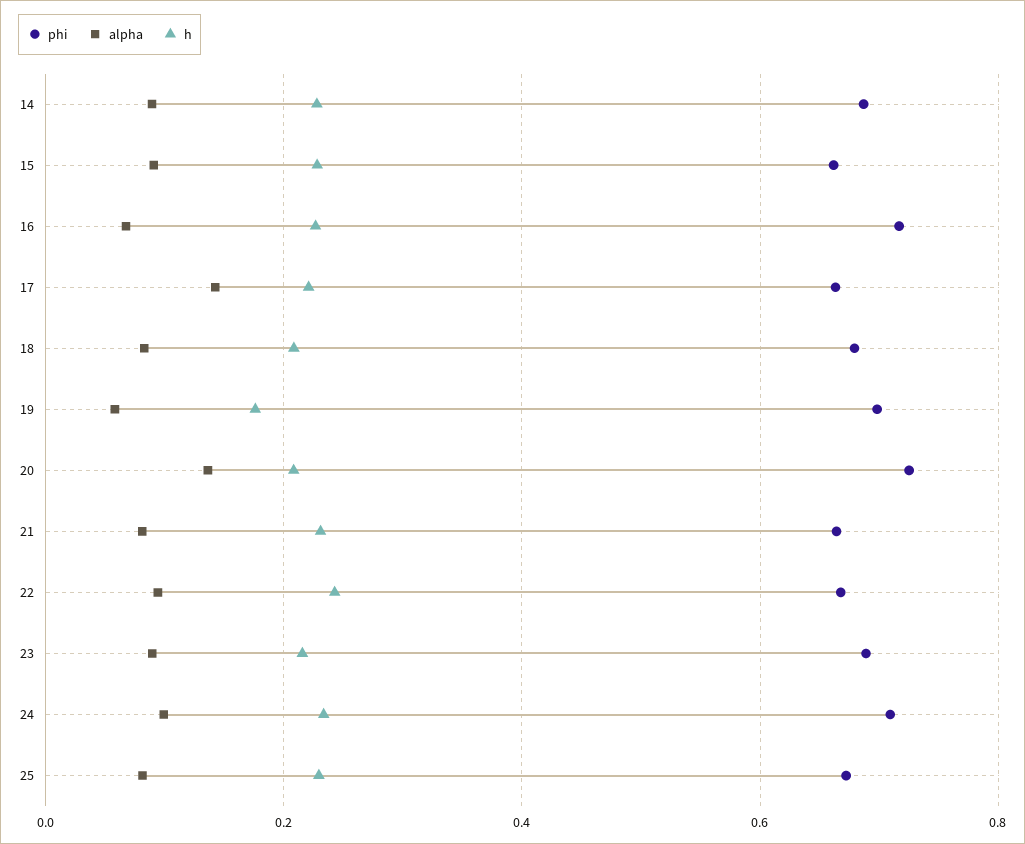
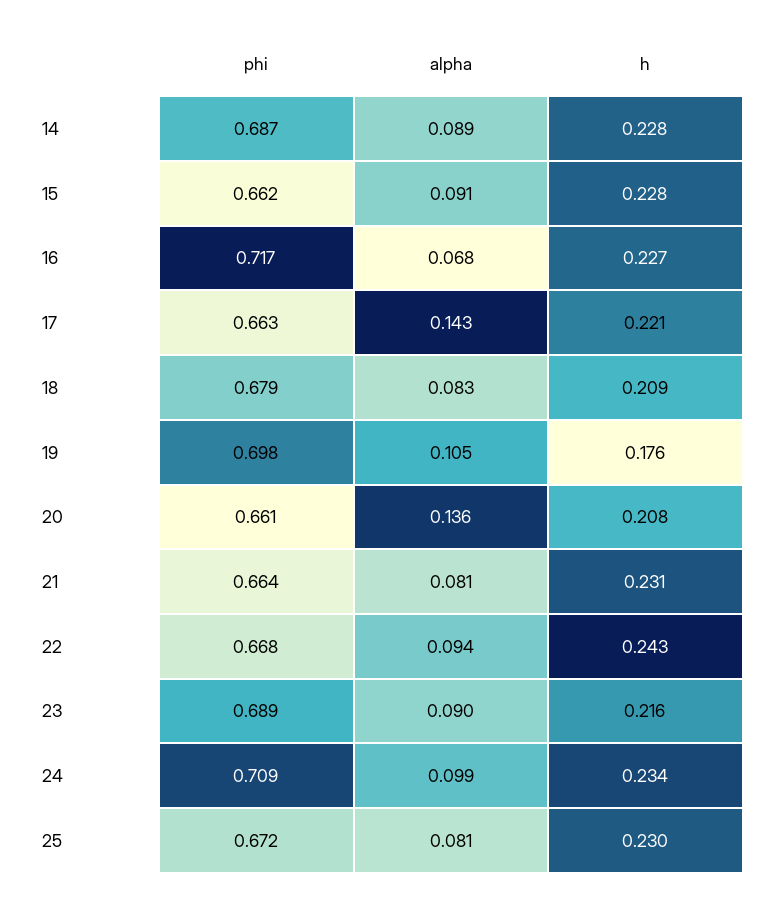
alpha, 19: 0.06 -> 0.105
phi, 20: 0.72 -> 0.661

